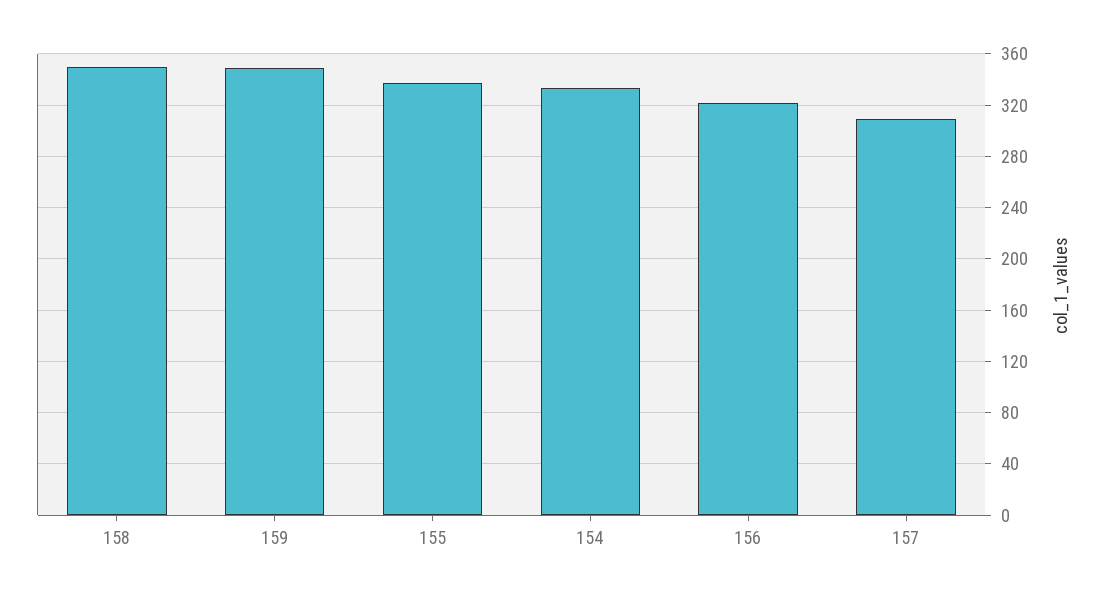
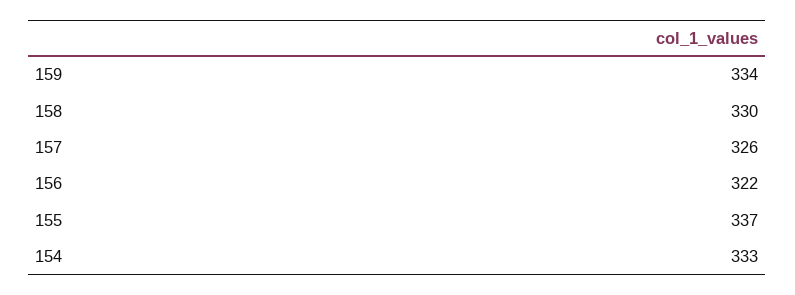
158: 350 -> 330
159: 350 -> 334
157: 310 -> 326

